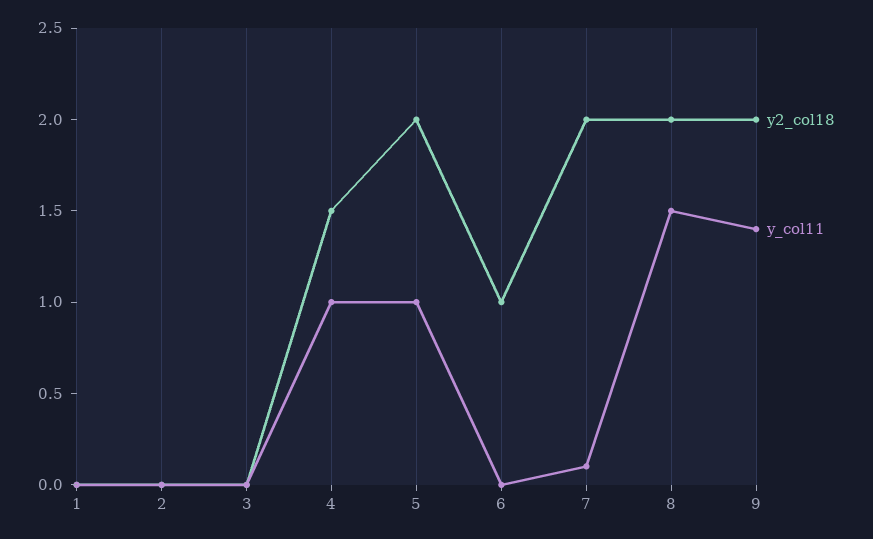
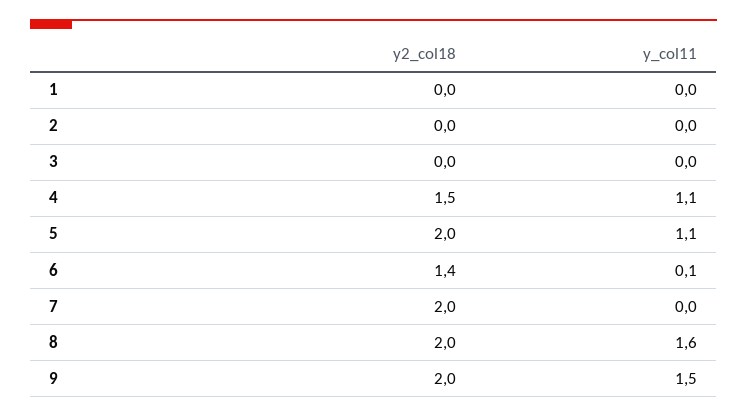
y_col11, 4: 1 -> 1.1
y_col11, 5: 1 -> 1.1
y2_col18, 6: 1 -> 1.4
y_col11, 6: 0 -> 0.1
y_col11, 7: 0.1 -> 0
y_col11, 8: 1.5 -> 1.6
y_col11, 9: 1.4 -> 1.5

